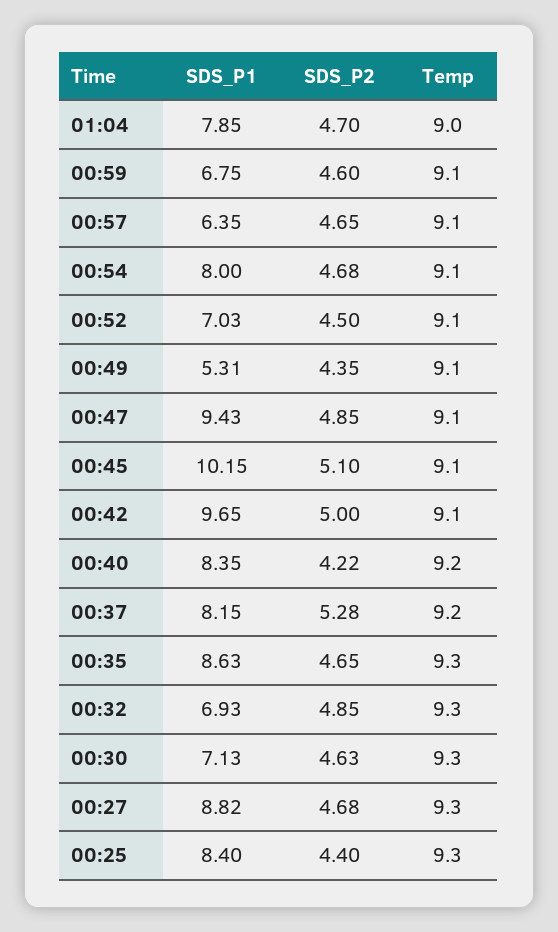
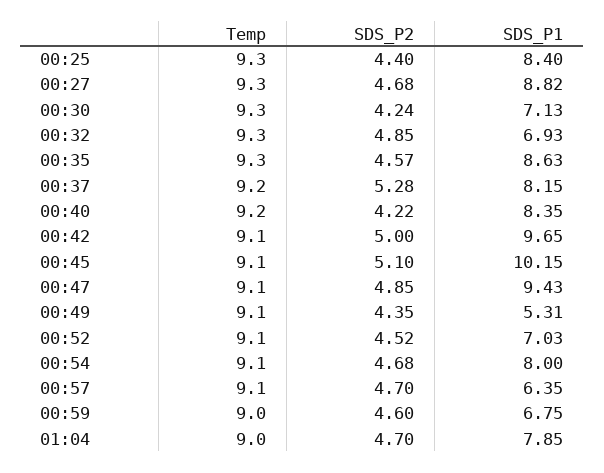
Temp, 00:59: 9.1 -> 9
SDS_P2, 00:57: 4.65 -> 4.7
SDS_P2, 00:52: 4.5 -> 4.52
SDS_P2, 00:35: 4.65 -> 4.57
SDS_P2, 00:30: 4.63 -> 4.24

